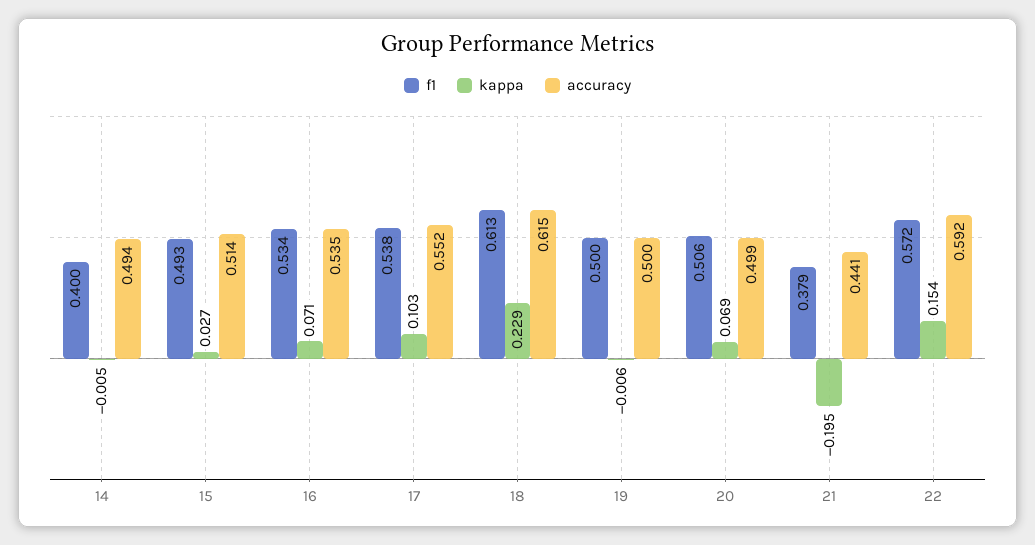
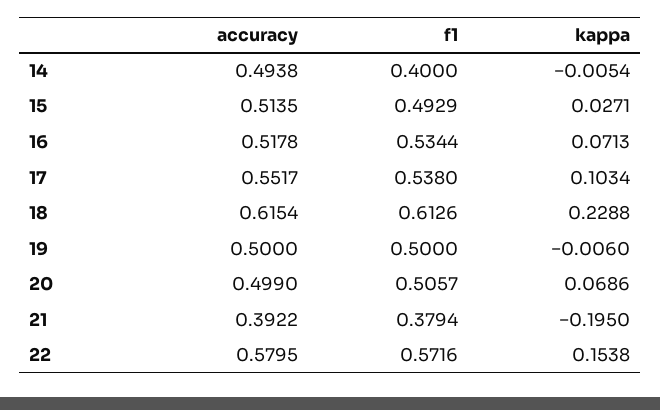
accuracy, 16: 0.535 -> 0.5178
accuracy, 21: 0.441 -> 0.3922
accuracy, 22: 0.592 -> 0.5795

